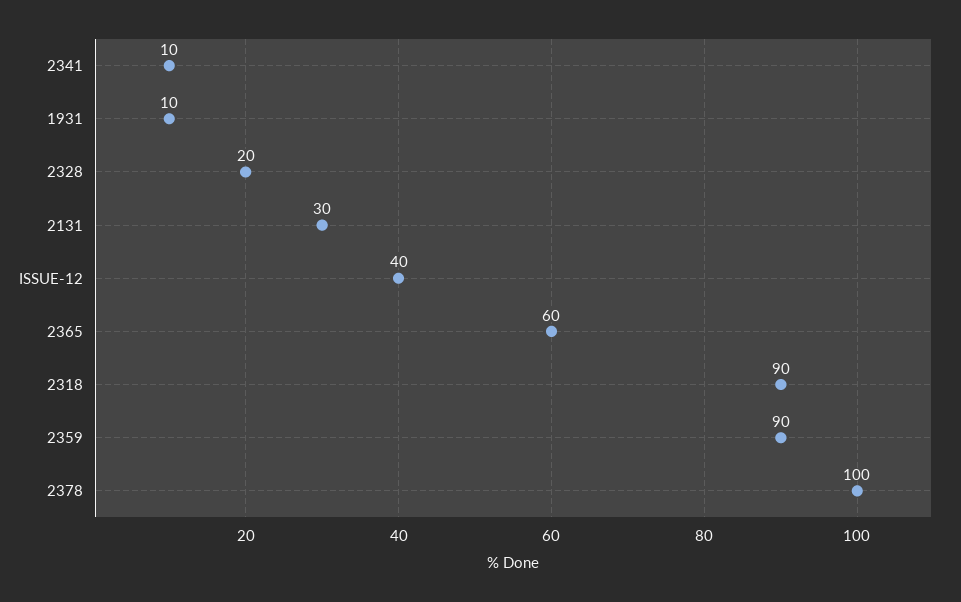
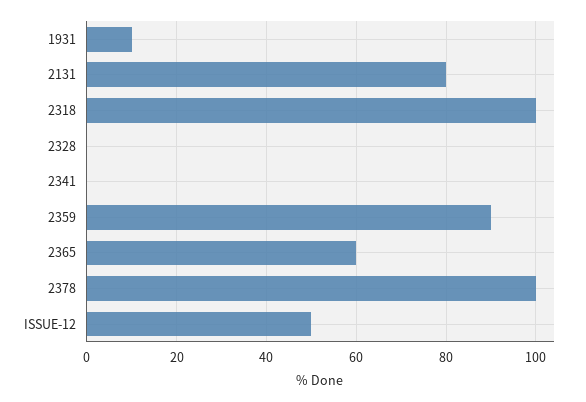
2341: 10 -> 0
2328: 20 -> 0
2131: 30 -> 80
ISSUE-12: 40 -> 50
2318: 90 -> 100

